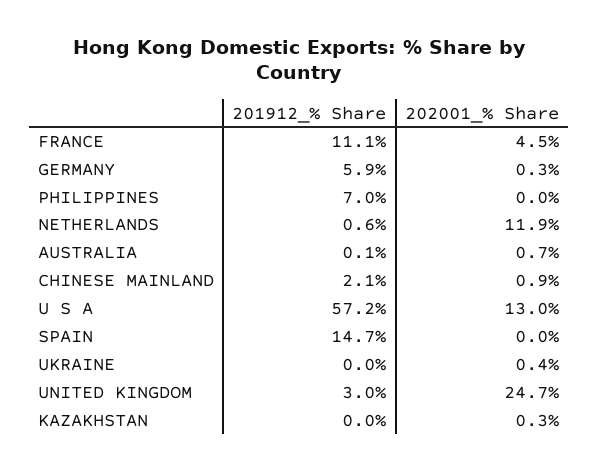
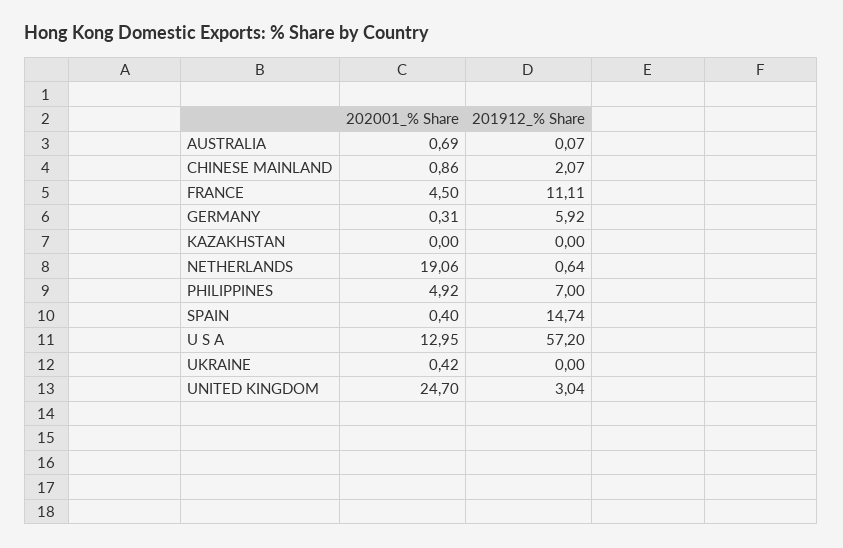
202001_% Share, PHILIPPINES: 0 -> 4.92
202001_% Share, NETHERLANDS: 11.9 -> 19.06
202001_% Share, SPAIN: 0 -> 0.4
202001_% Share, KAZAKHSTAN: 0.3 -> 0

